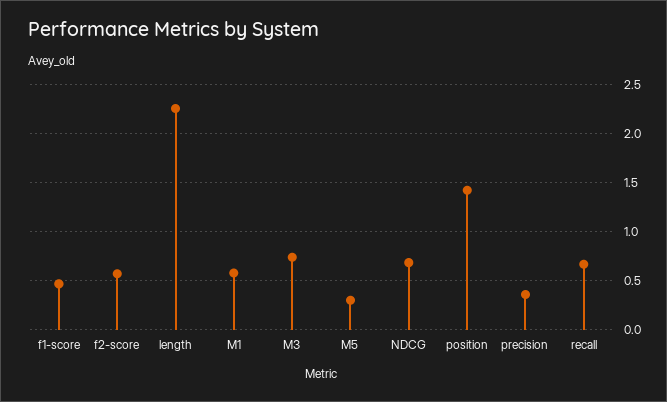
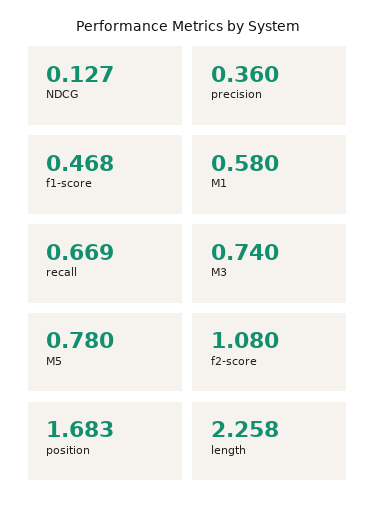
f2-score: 0.6 -> 1.08
M5: 0.3 -> 0.78
NDCG: 0.7 -> 0.127
position: 1.4 -> 1.683

